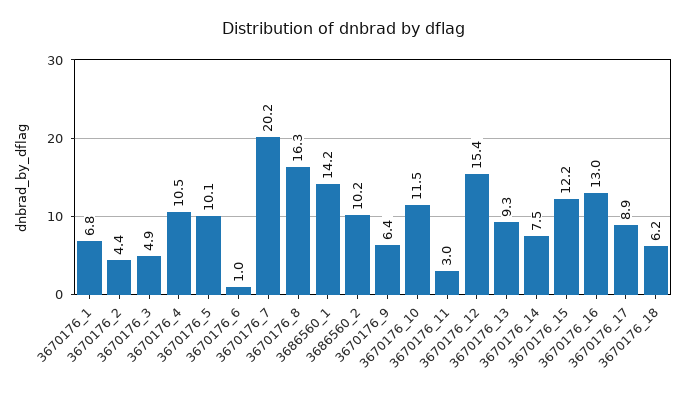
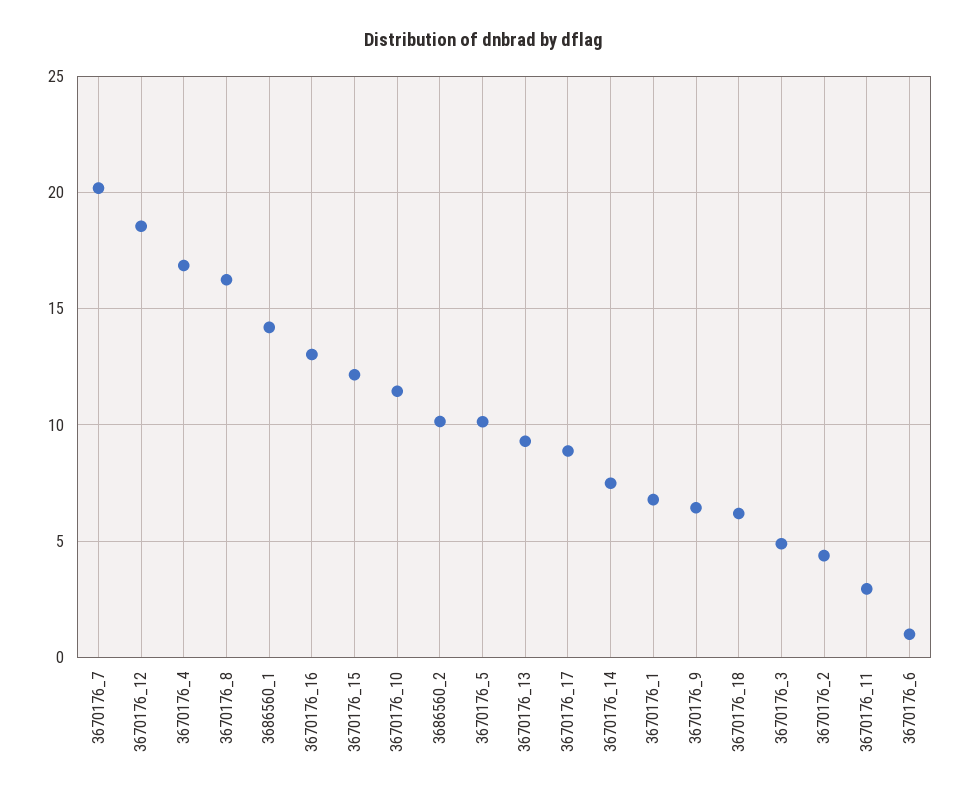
3670176_4: 10.5 -> 17
3670176_12: 15.4 -> 18.5

